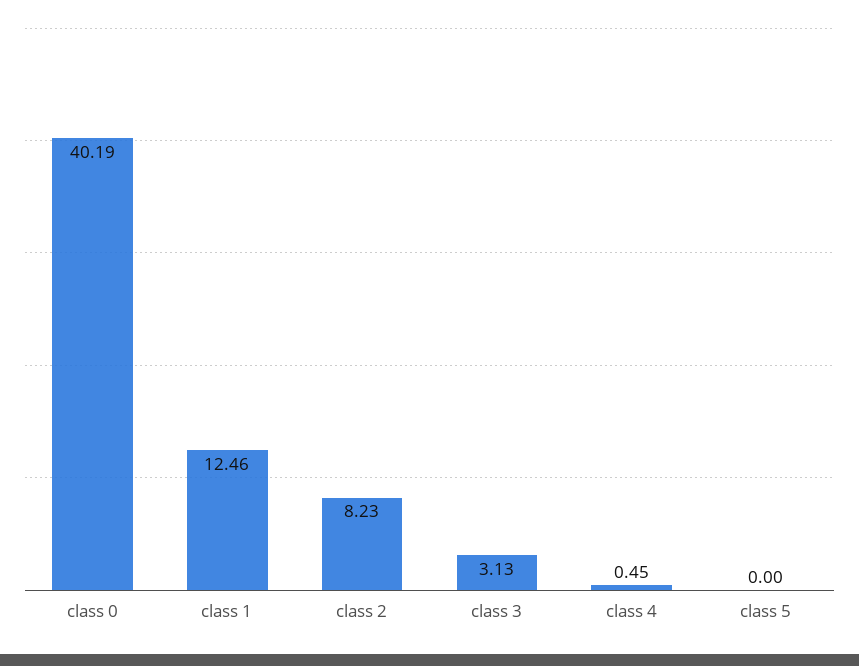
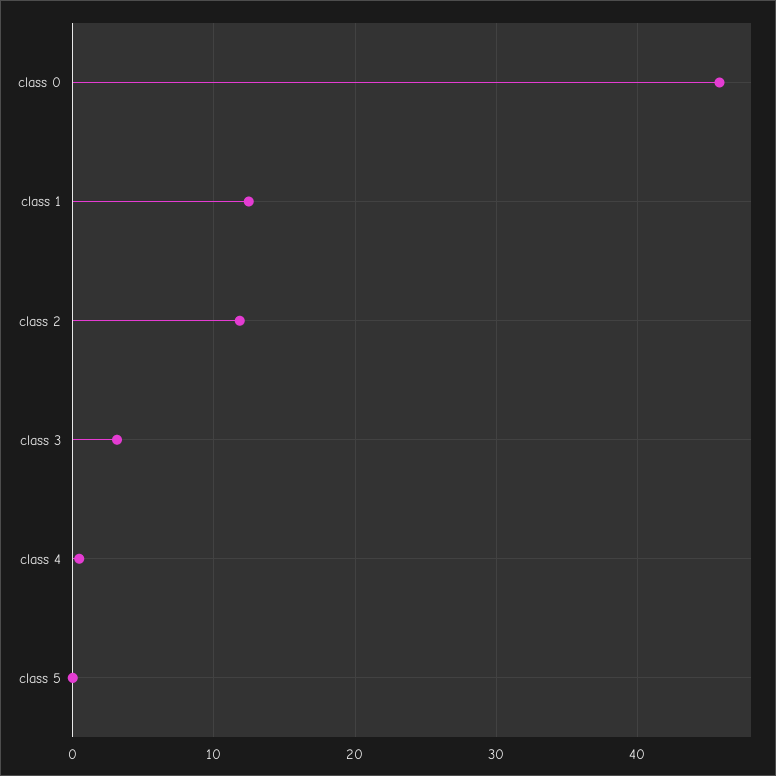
class 0: 40.19 -> 46
class 2: 8.23 -> 12

